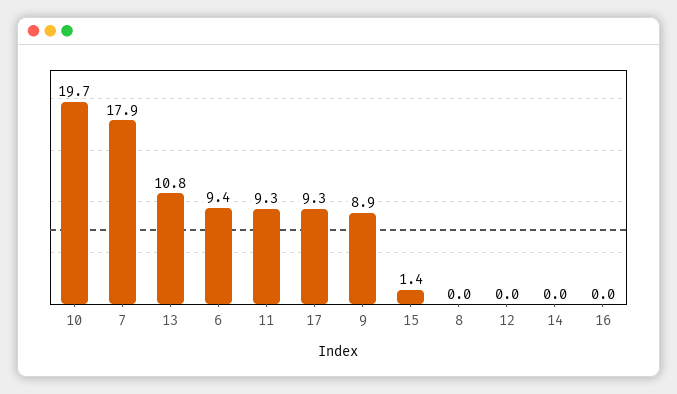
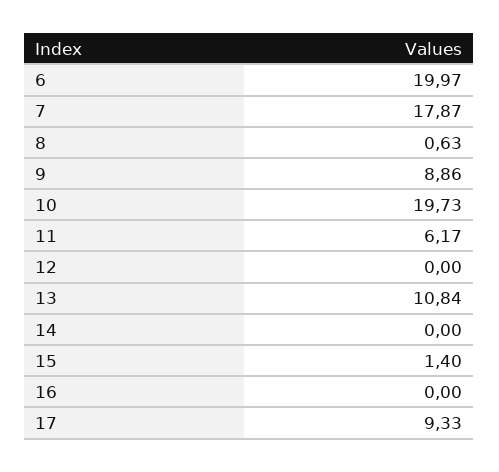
6: 9.4 -> 19.97
11: 9.3 -> 6.17
8: 0 -> 0.63

